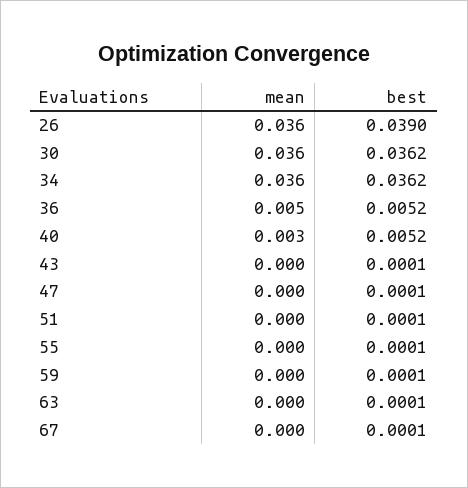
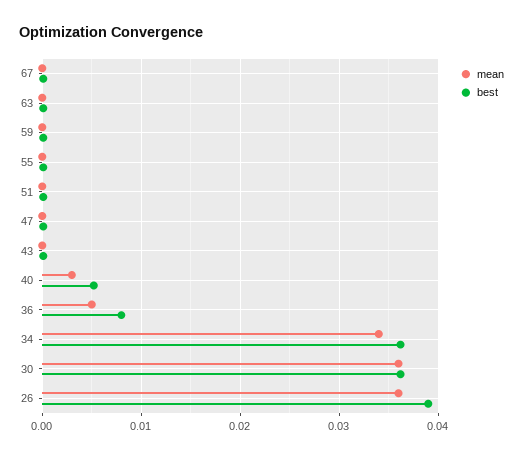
mean, 34: 0.036 -> 0.034
best, 36: 0.0052 -> 0.008

